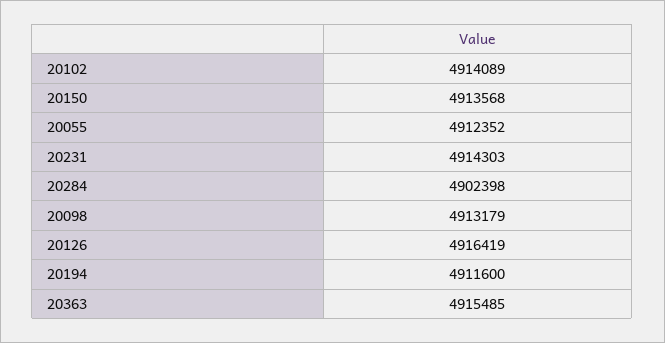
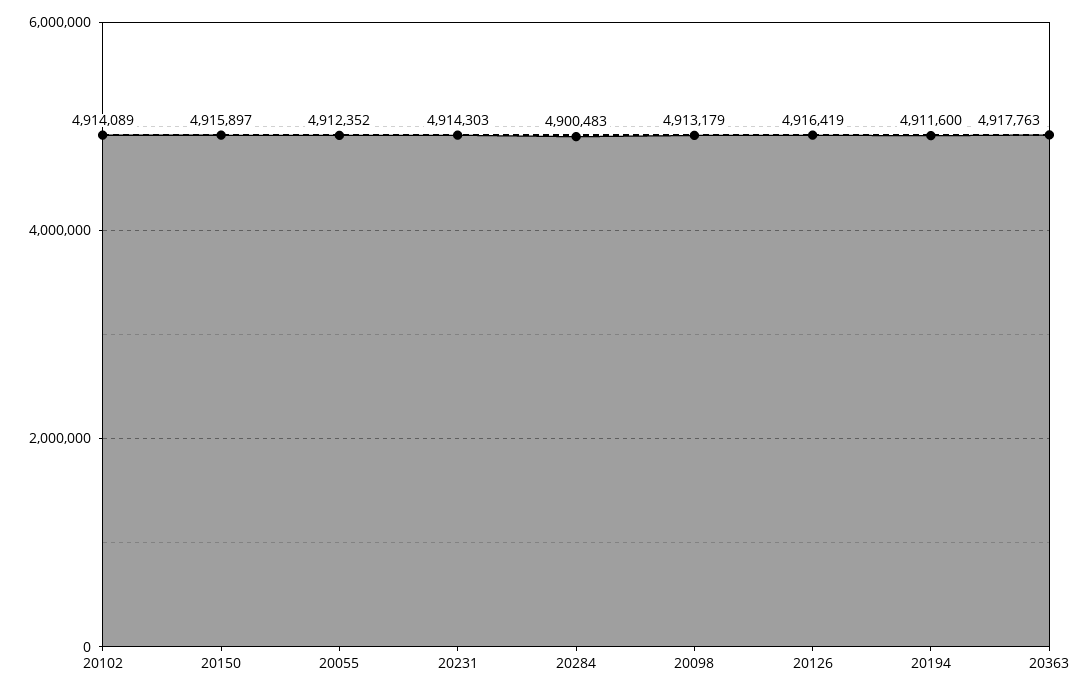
20150: 4913568 -> 4915897
20284: 4902398 -> 4900483
20363: 4915485 -> 4917763

